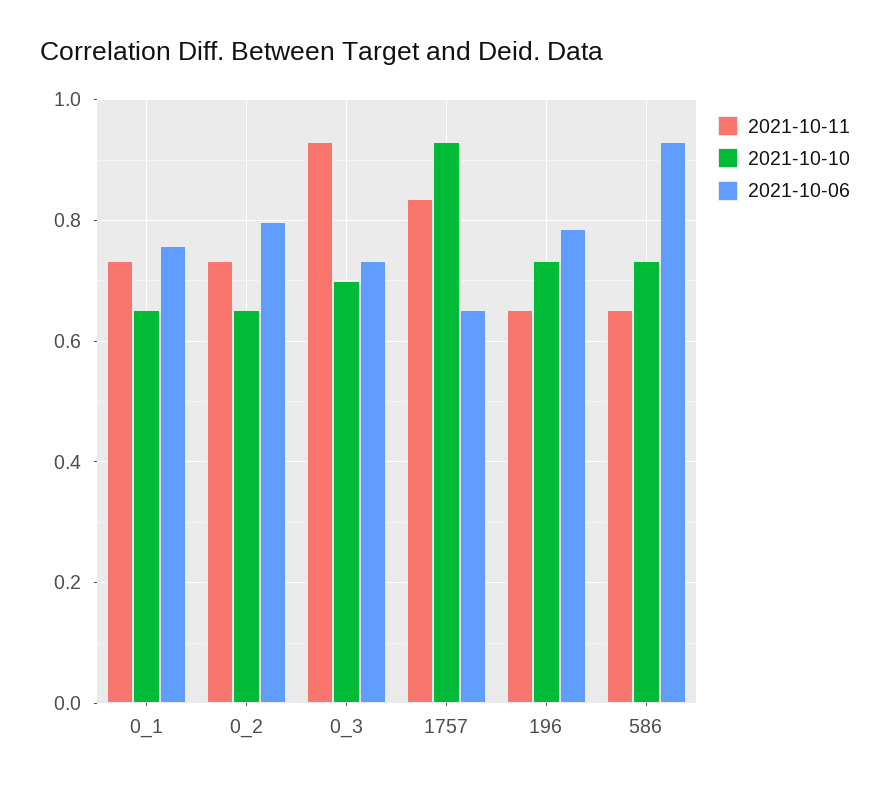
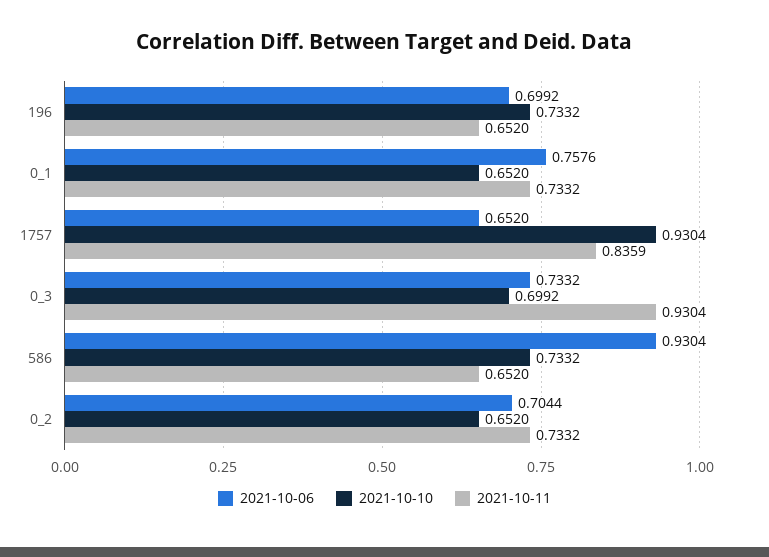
2021-10-06, 0_2: 0.8 -> 0.7044
2021-10-06, 196: 0.78 -> 0.6992

